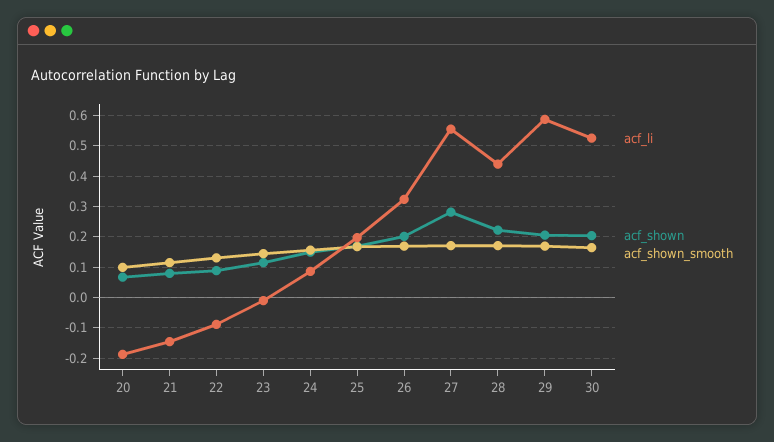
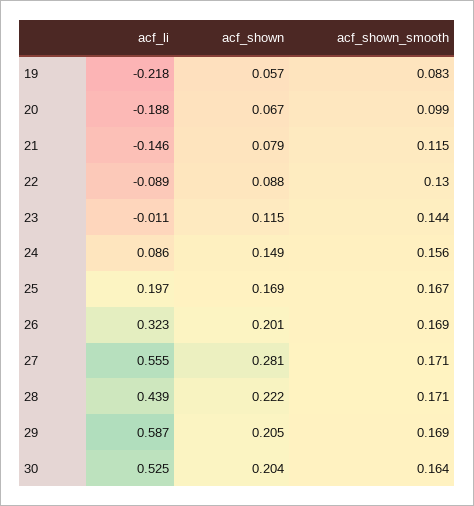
acf_li, 19: none -> -0.218
acf_shown, 19: none -> 0.057
acf_shown_smooth, 19: none -> 0.083

